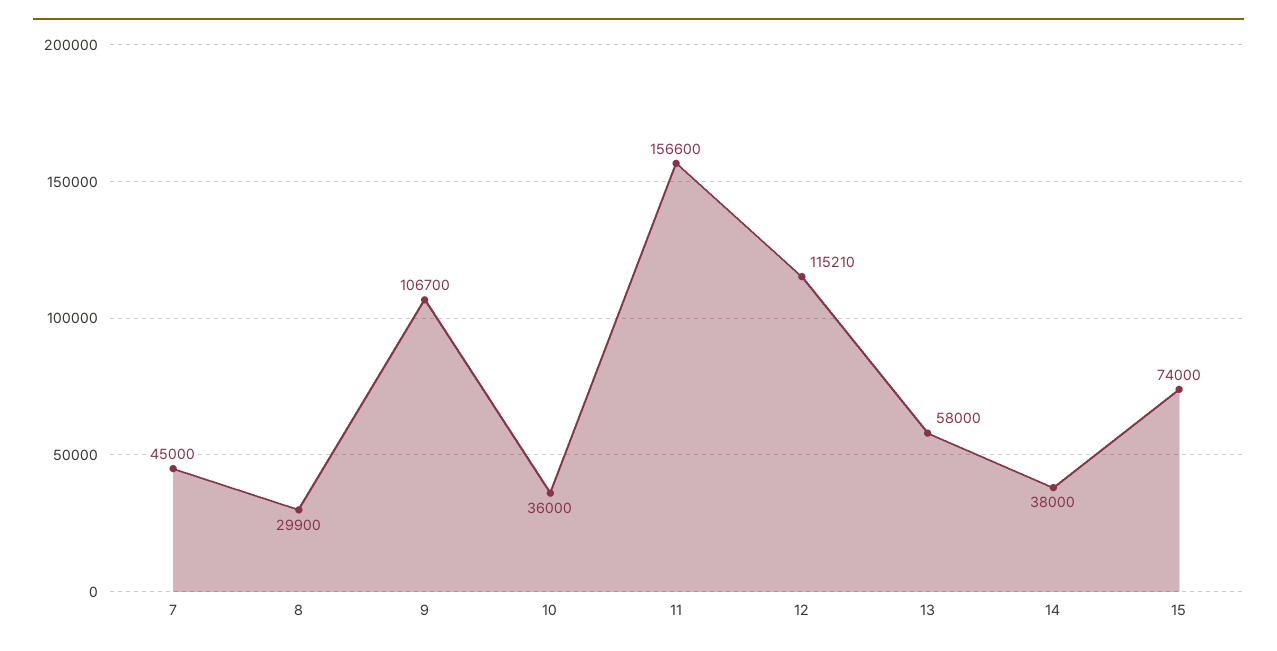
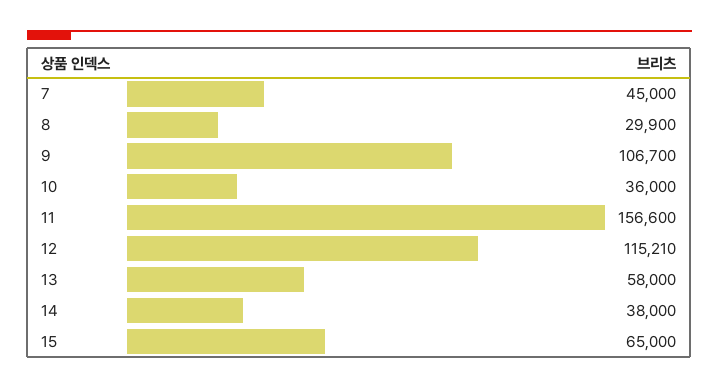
15: 74000 -> 65000

